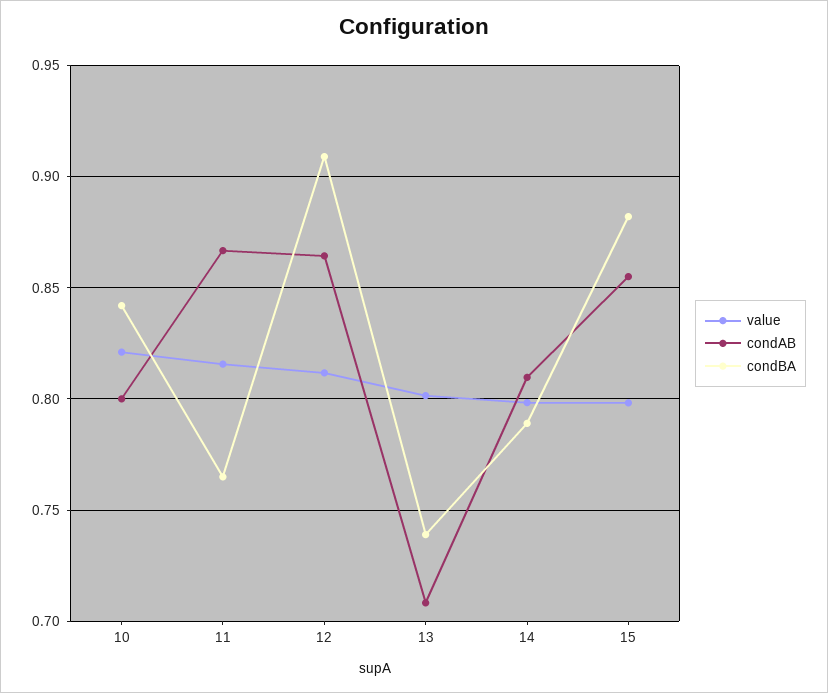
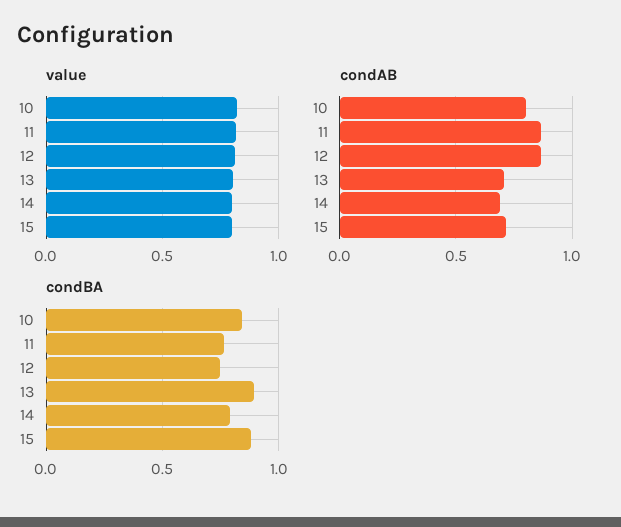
condBA, 12: 0.91 -> 0.75
condBA, 13: 0.74 -> 0.9
condAB, 14: 0.81 -> 0.7
condAB, 15: 0.855 -> 0.7

